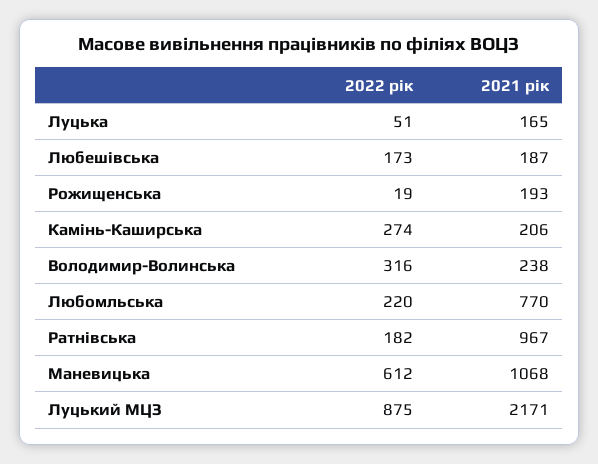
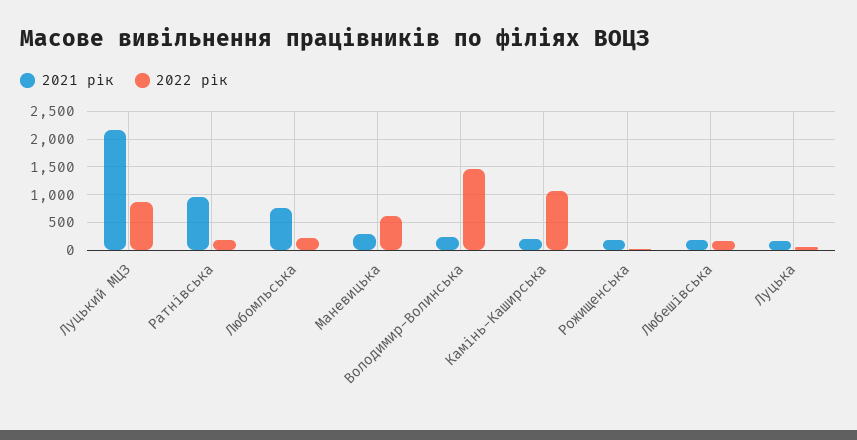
2022 рік, Камінь-Каширська: 274 -> 1000
2022 рік, Володимир-Волинська: 316 -> 1500
2021 рік, Маневицька: 1068 -> 250

